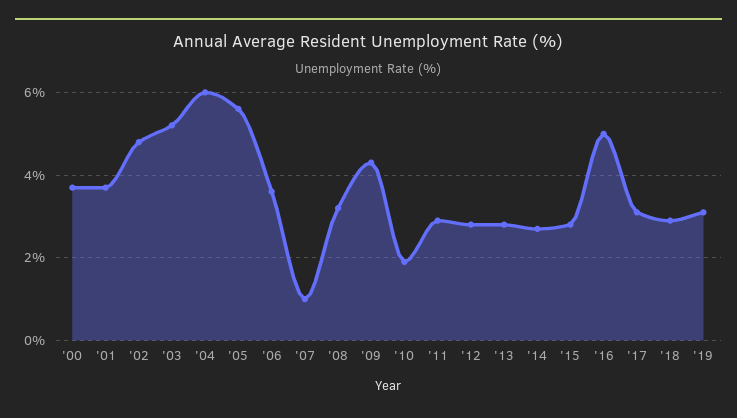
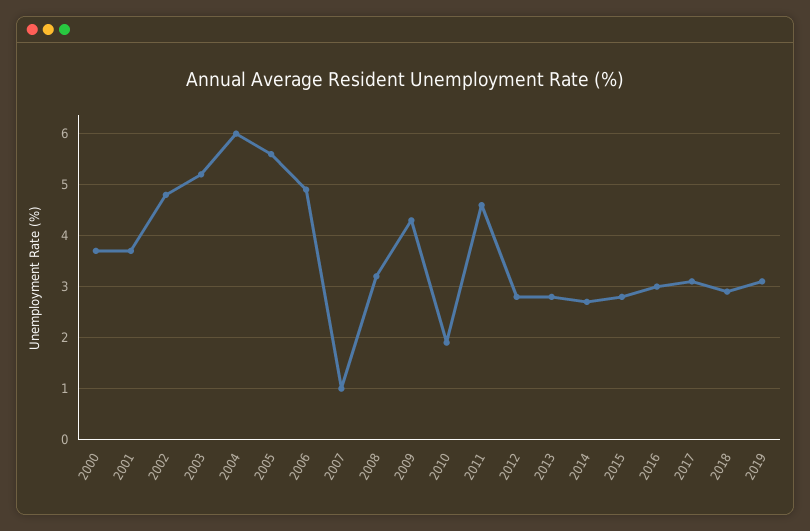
'06: 3.5 -> 5
'11: 3 -> 4.5
'16: 5 -> 3

